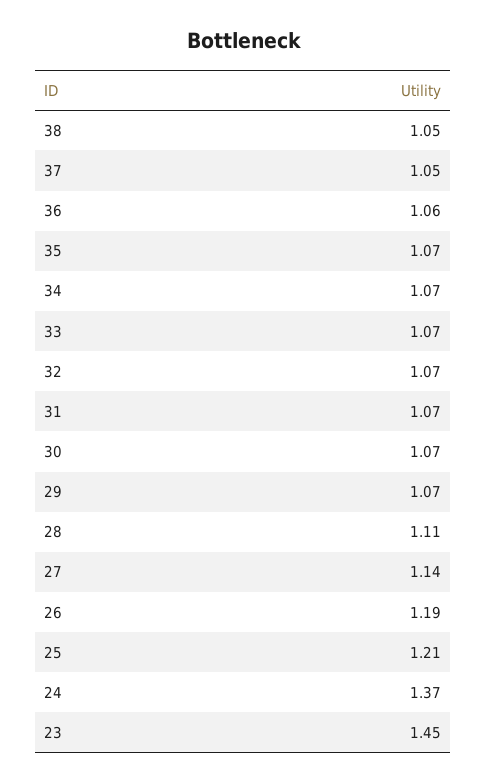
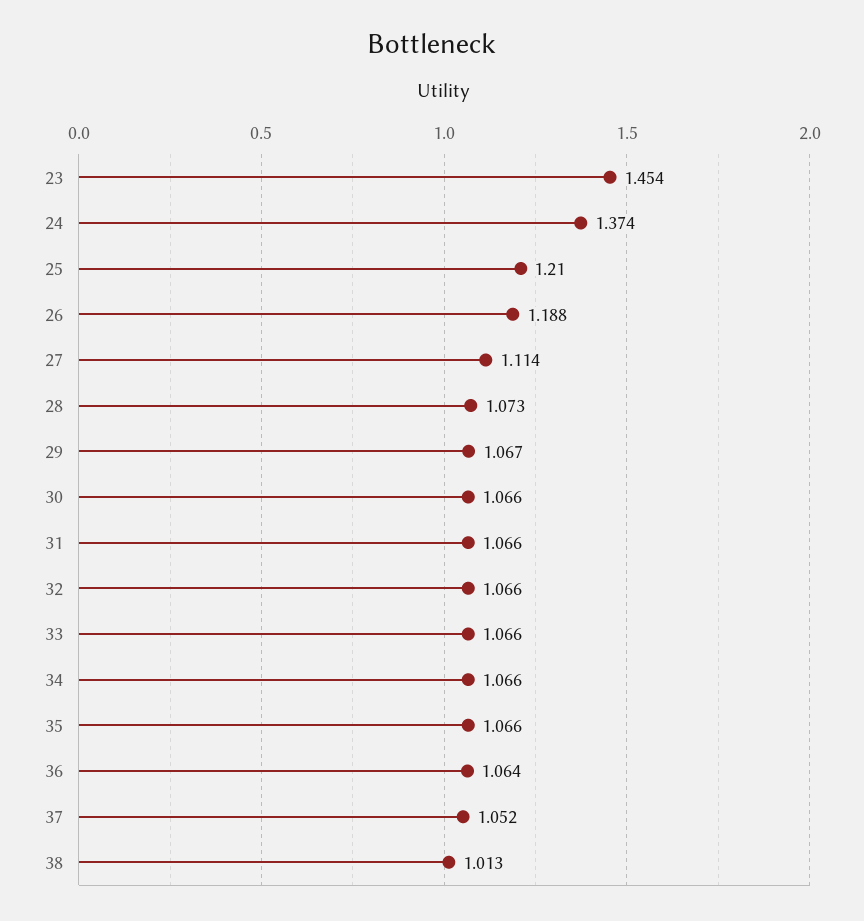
38: 1.05 -> 1.013
28: 1.11 -> 1.073
27: 1.14 -> 1.114

